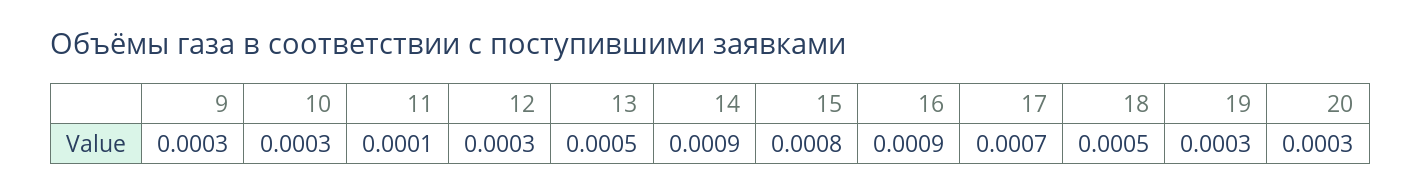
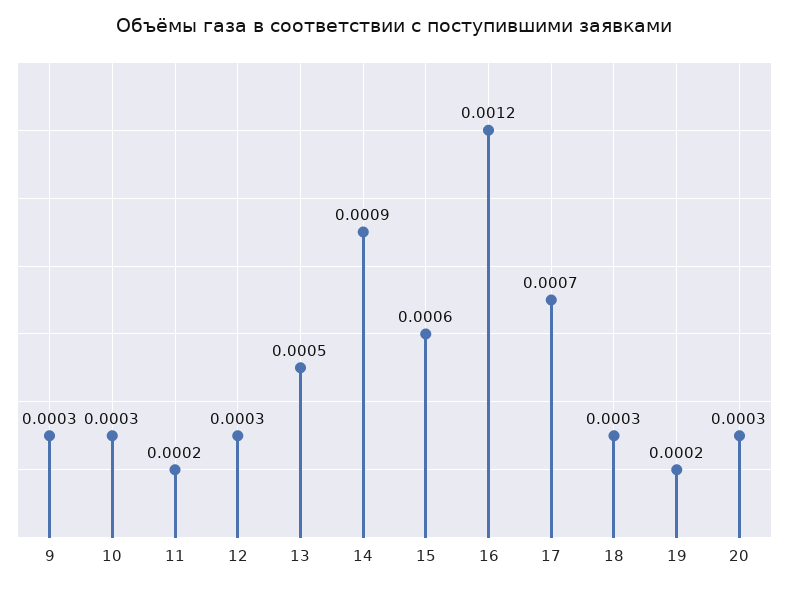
11: 0.0001 -> 0.0002
15: 0.0008 -> 0.0006
16: 0.0009 -> 0.0012
18: 0.0005 -> 0.0003
19: 0.0003 -> 0.0002

